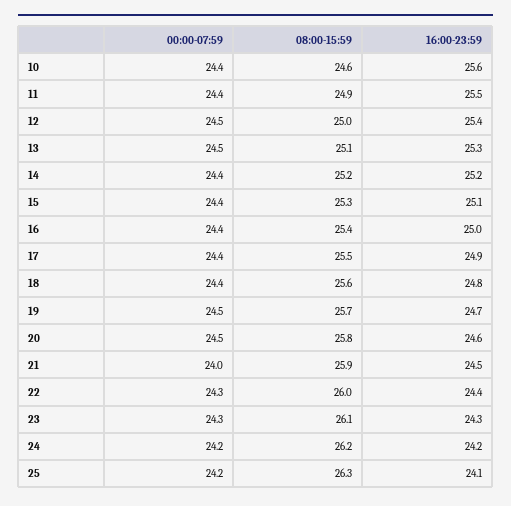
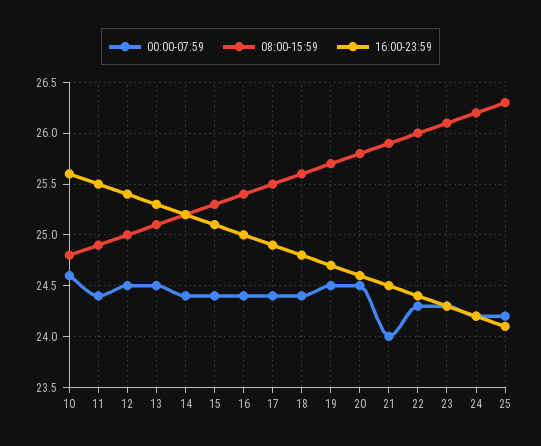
00:00-07:59, 10: 24.4 -> 24.6
08:00-15:59, 10: 24.6 -> 24.8

